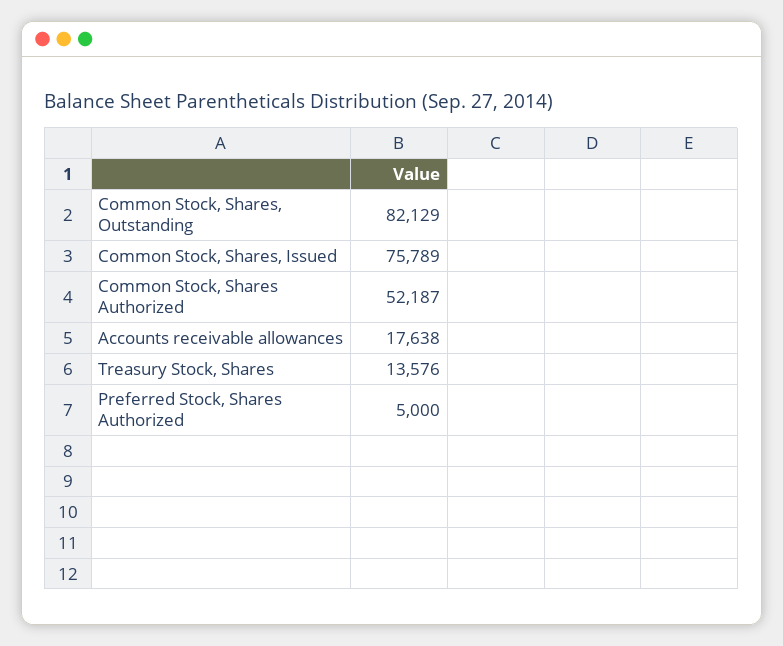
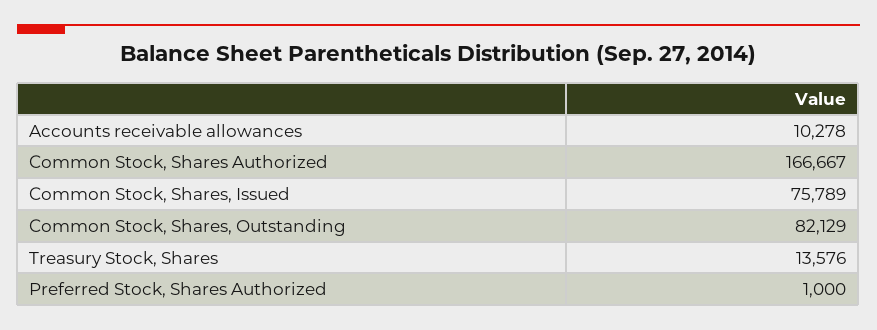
Common Stock, Shares Authorized: 52187 -> 166667
Accounts receivable allowances: 17638 -> 10278
Preferred Stock, Shares Authorized: 5000 -> 1000

